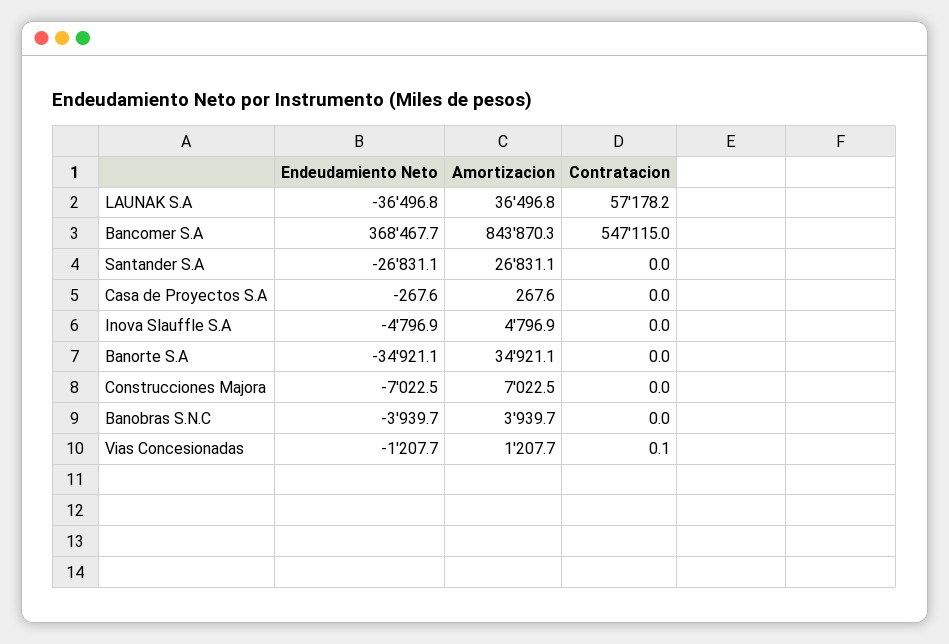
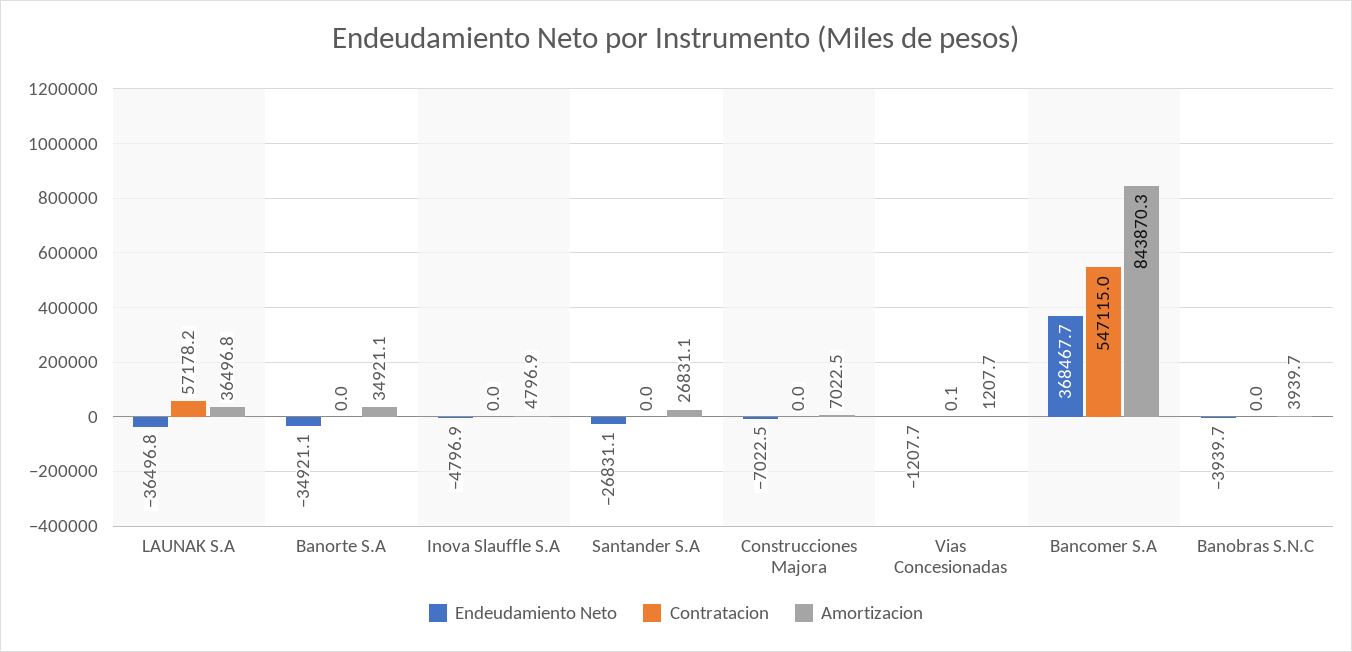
Endeudamiento Neto, Casa de Proyectos S.A: -267.6 -> none
Amortizacion, Casa de Proyectos S.A: 267.6 -> none
Contratacion, Casa de Proyectos S.A: 0 -> none

